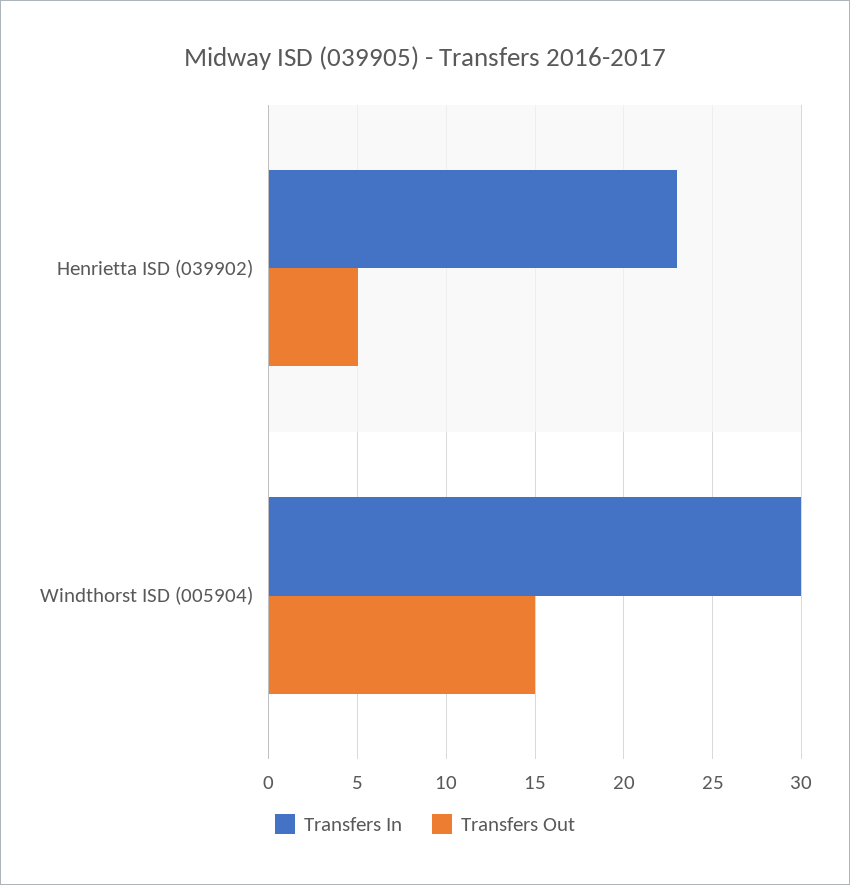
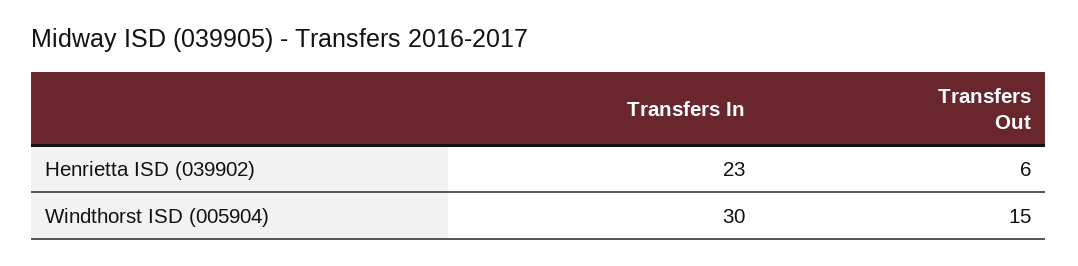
Transfers Out, Henrietta ISD (039902): 5 -> 6

